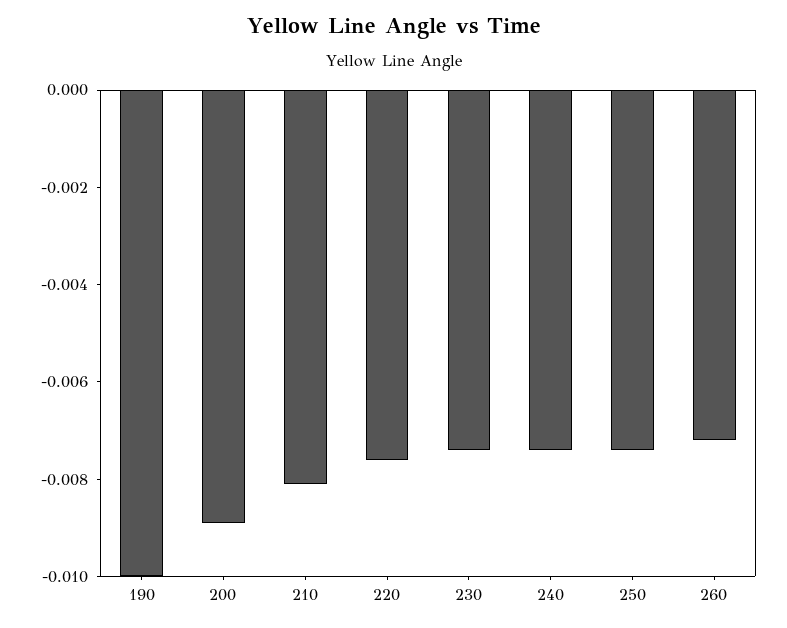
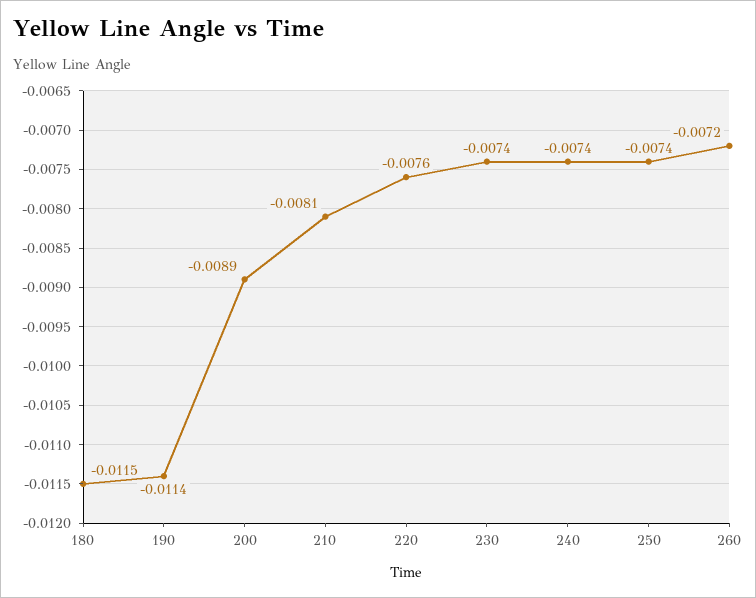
190: -0.01 -> -0.0114
180: none -> -0.0115

